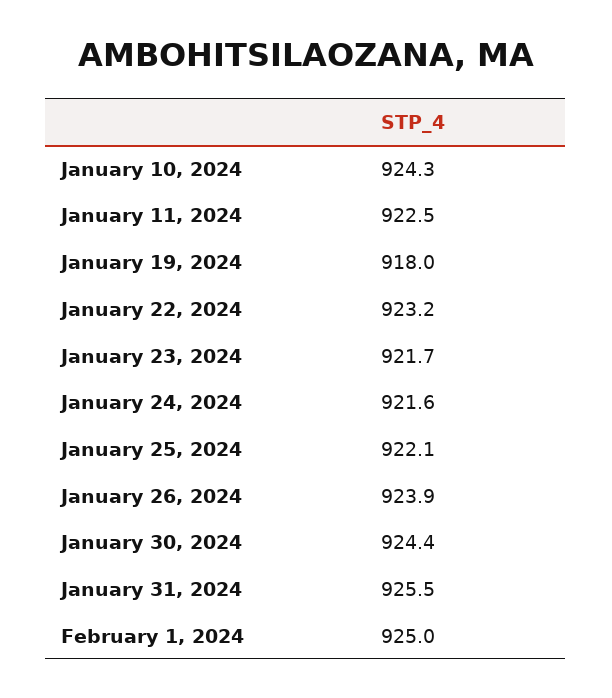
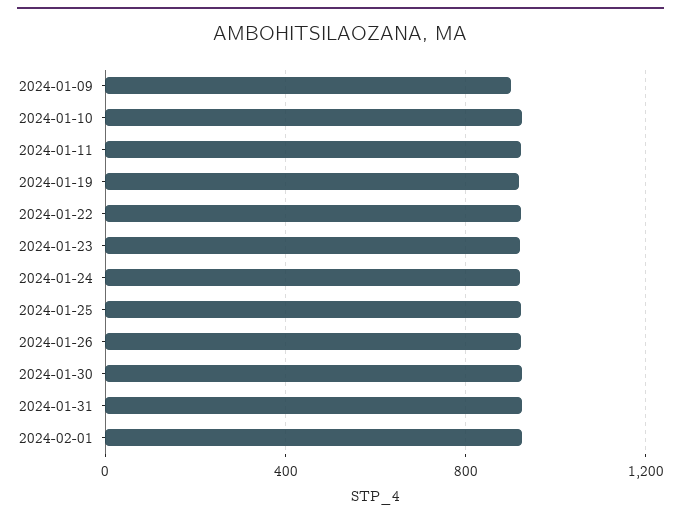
2024-01-09: none -> 900

